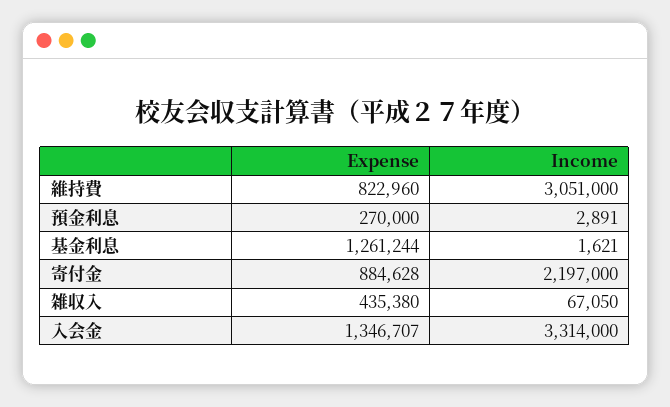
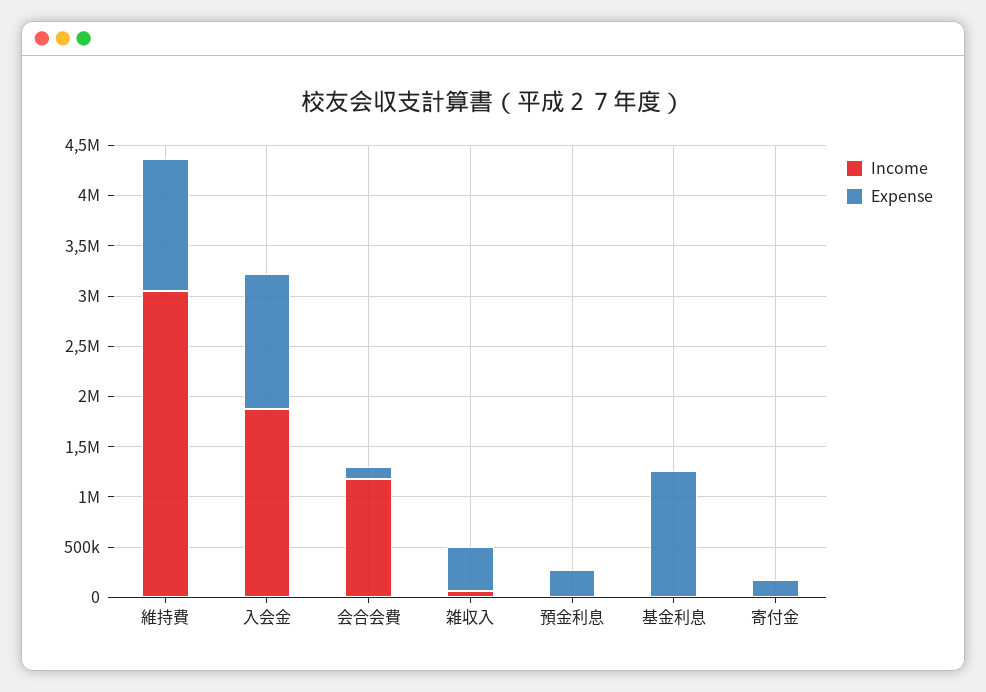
Expense, 維持費: 822960 -> 1300000
Expense, 寄付金: 884628 -> 200000
Income, 寄付金: 2197000 -> 0
Income, 入会金: 3314000 -> 1900000
Income, 会合会費: none -> 1200000
Expense, 会合会費: none -> 100000

